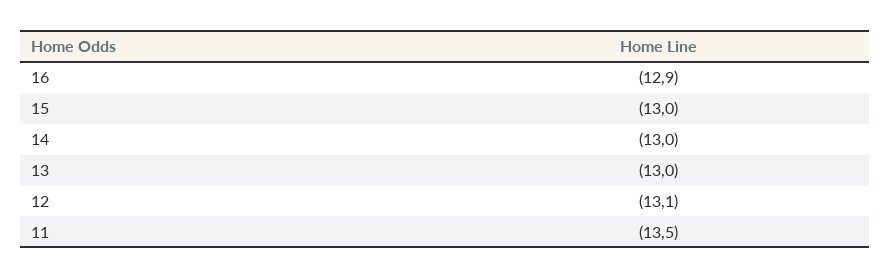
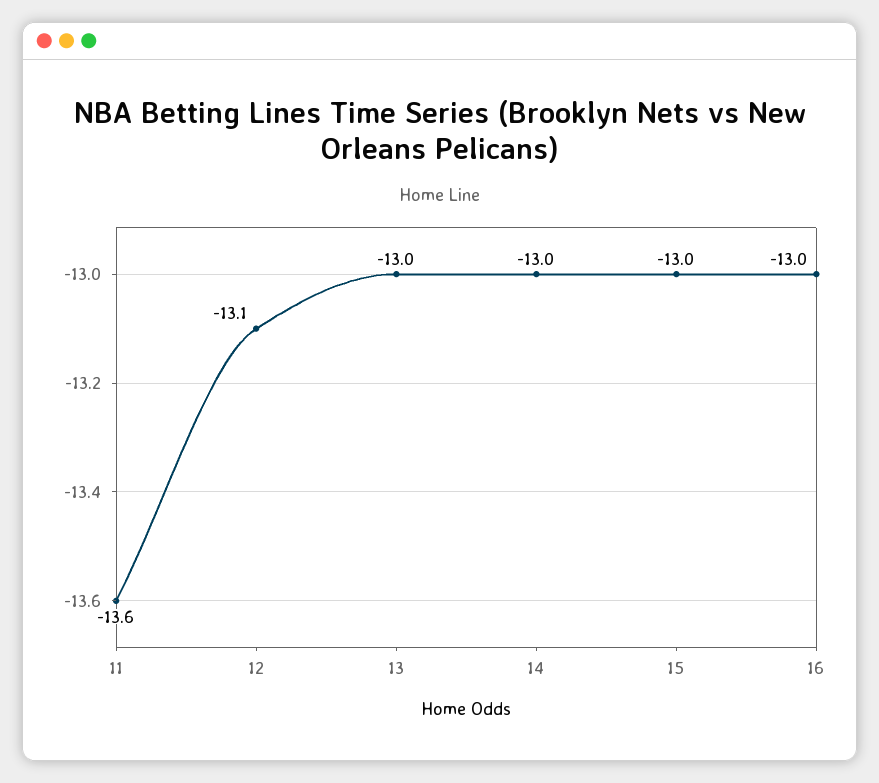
16: -12.9 -> -13
11: -13.5 -> -13.6

